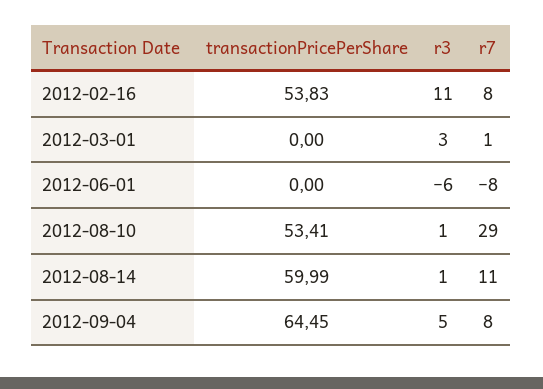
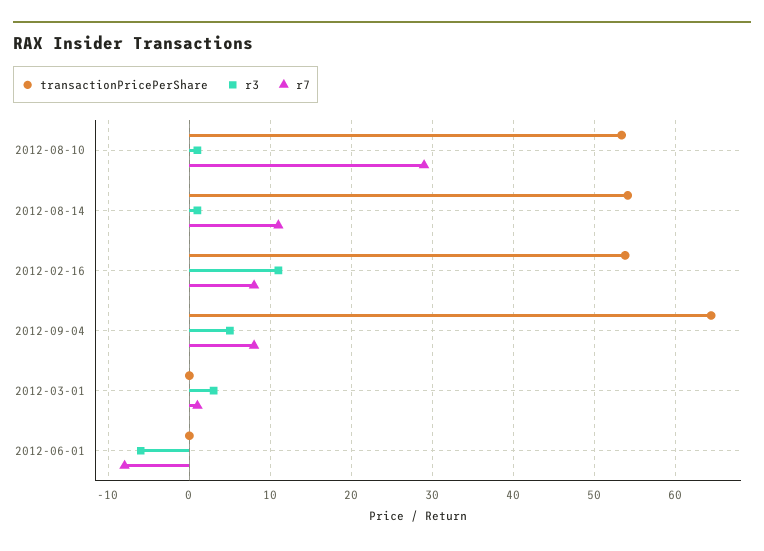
transactionPricePerShare, 2012-08-14: 59.99 -> 54

